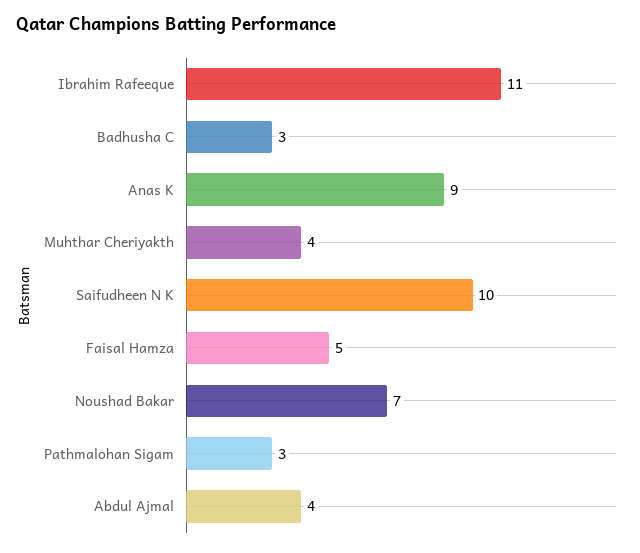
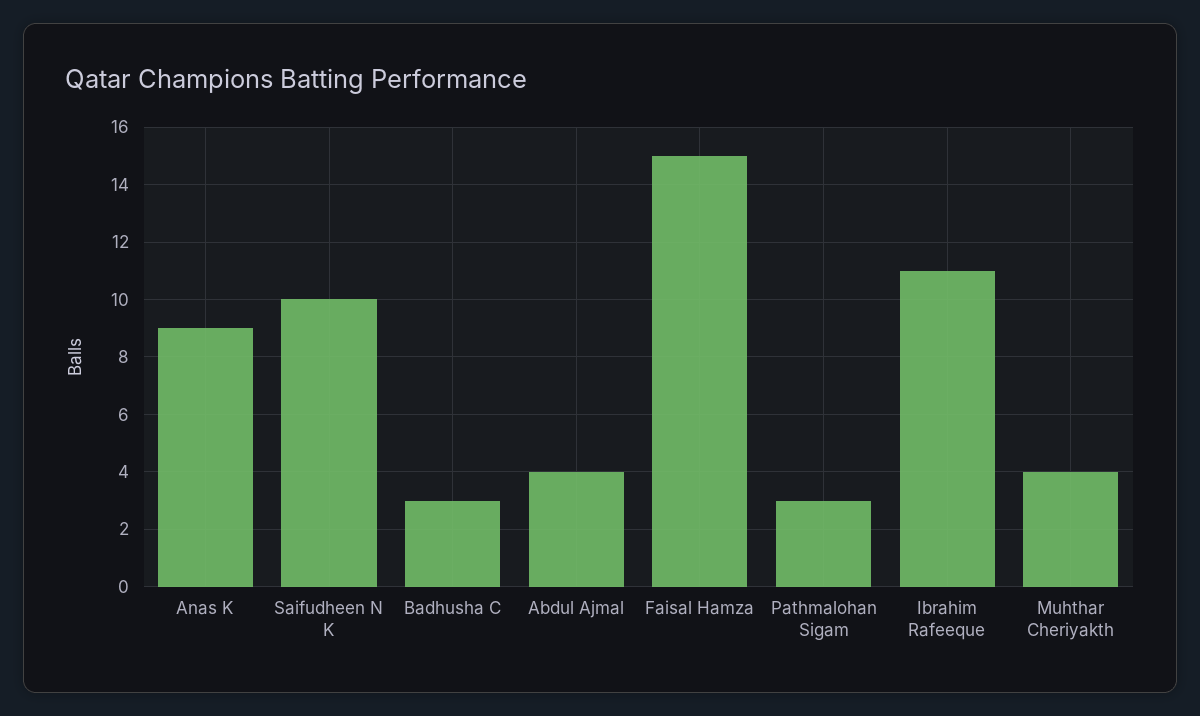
Faisal Hamza: 5 -> 15
Noushad Bakar: 7 -> none

